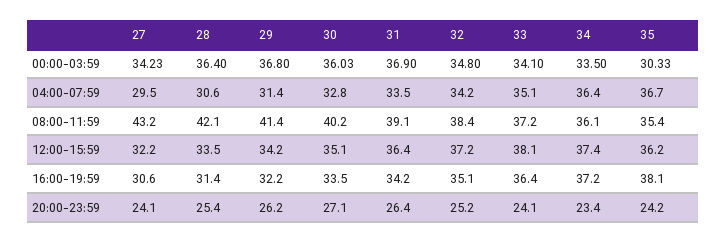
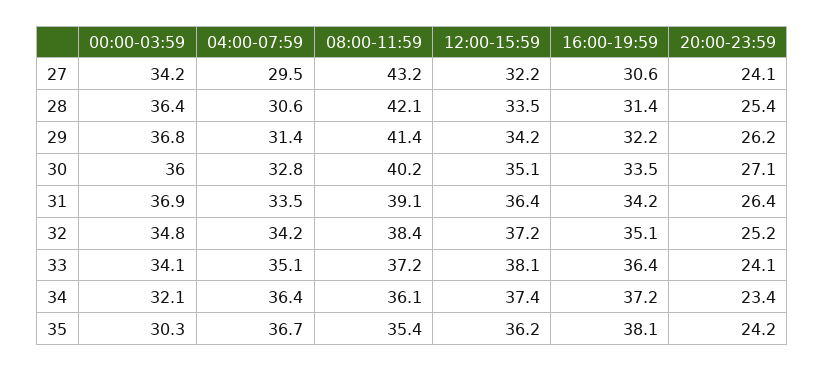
34, 00:00-03:59: 33.5 -> 32.1

